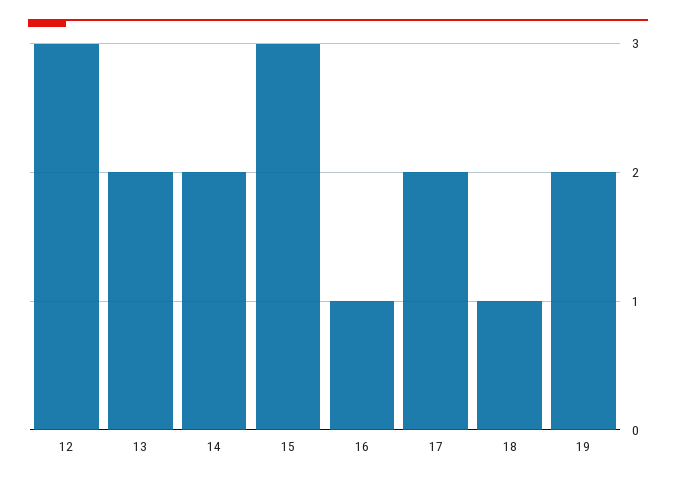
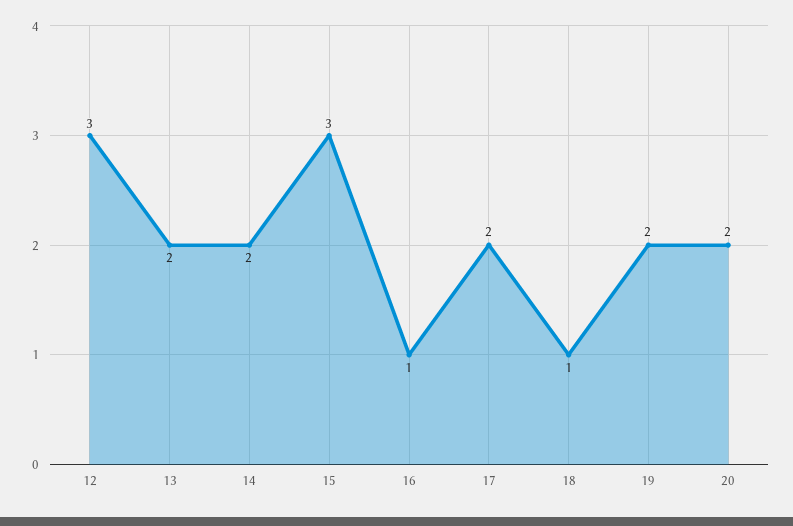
20: none -> 2

